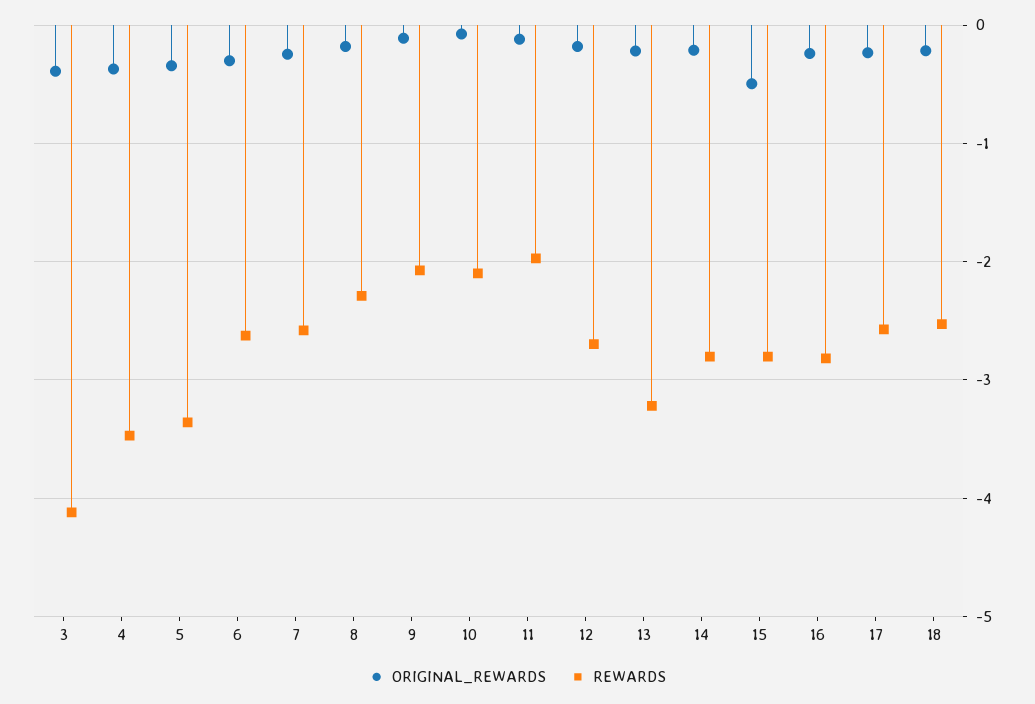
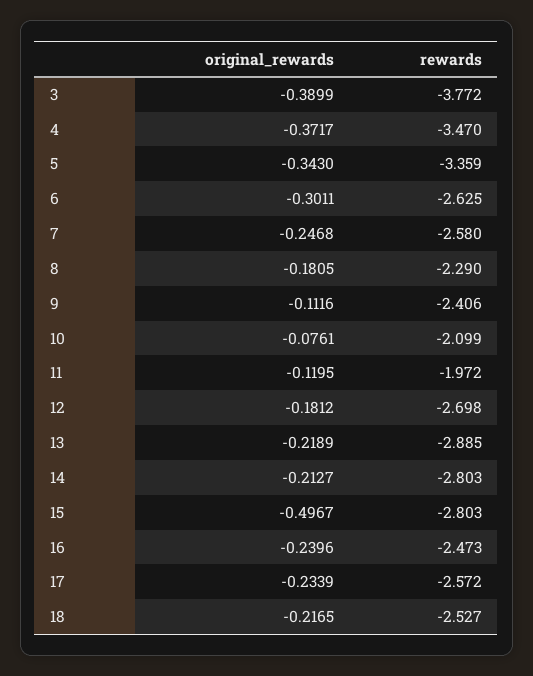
REWARDS, 3: -4.1 -> -3.772
REWARDS, 9: -2.1 -> -2.406
REWARDS, 13: -3.2 -> -2.885
REWARDS, 16: -2.8 -> -2.473

